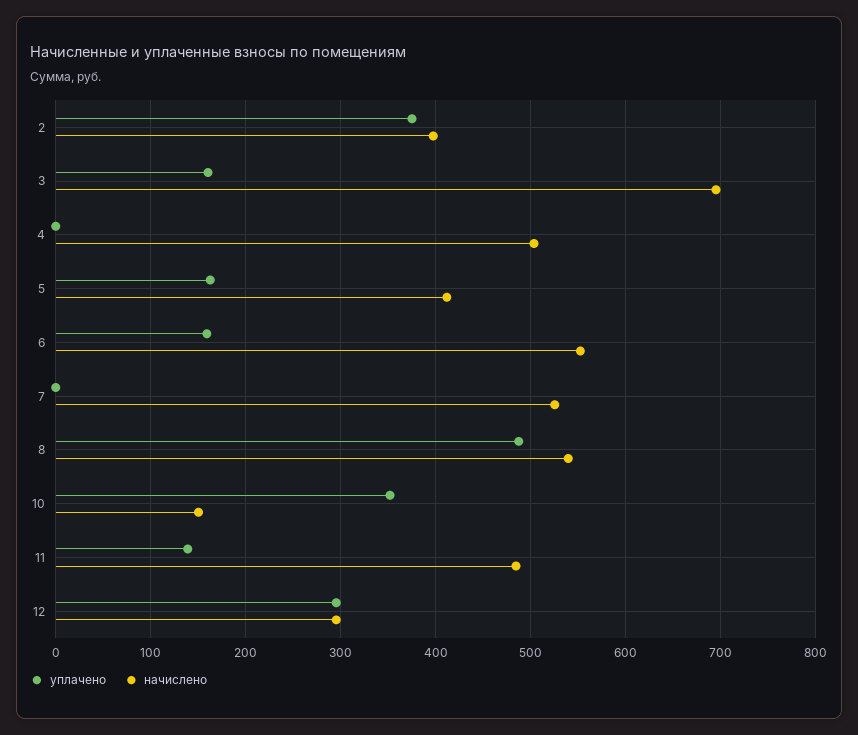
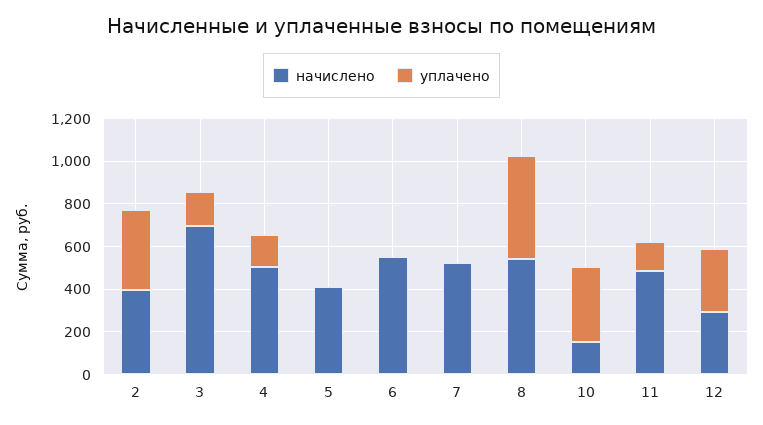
уплачено, 4: 0 -> 150
уплачено, 5: 160 -> 0
уплачено, 6: 160 -> 0

